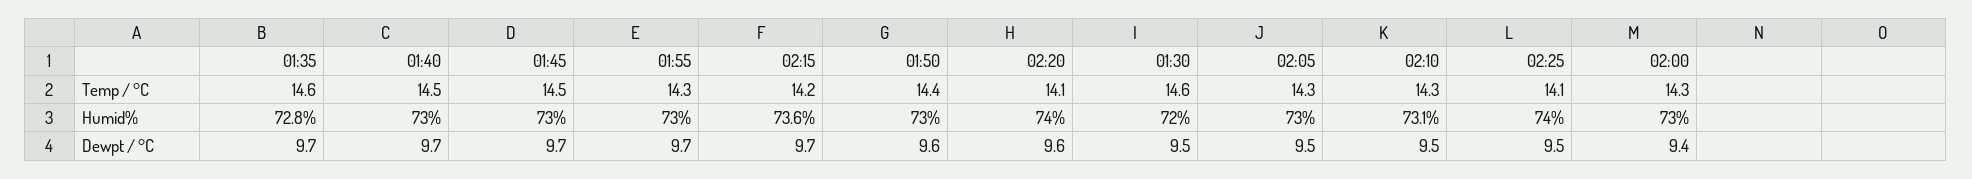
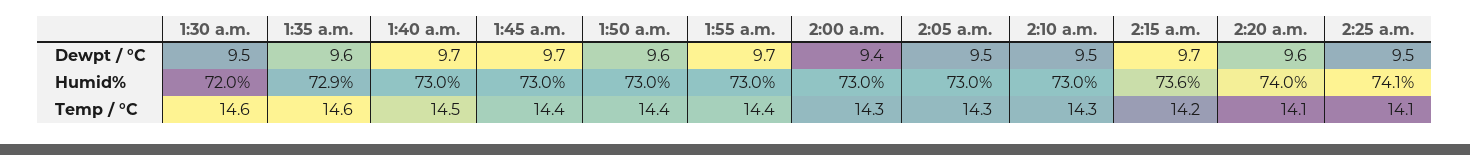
01:45, Temp / °C: 14.5 -> 14.4
01:55, Temp / °C: 14.3 -> 14.4
01:35, Humid%: 72.8 -> 72.9
02:10, Humid%: 73.1 -> 73
02:25, Humid%: 74 -> 74.1
01:35, Dewpt / °C: 9.7 -> 9.6

